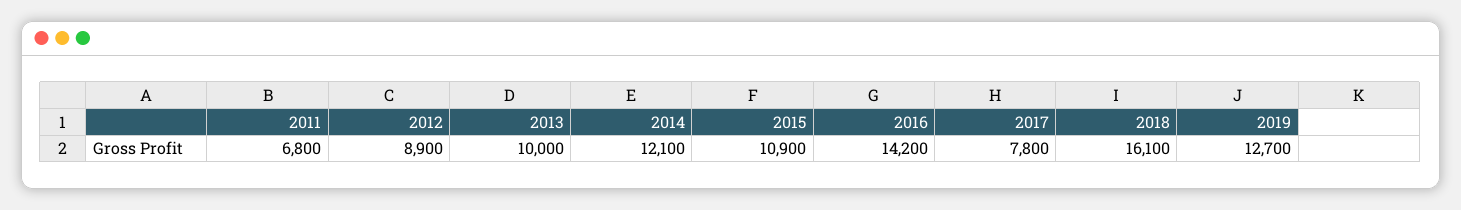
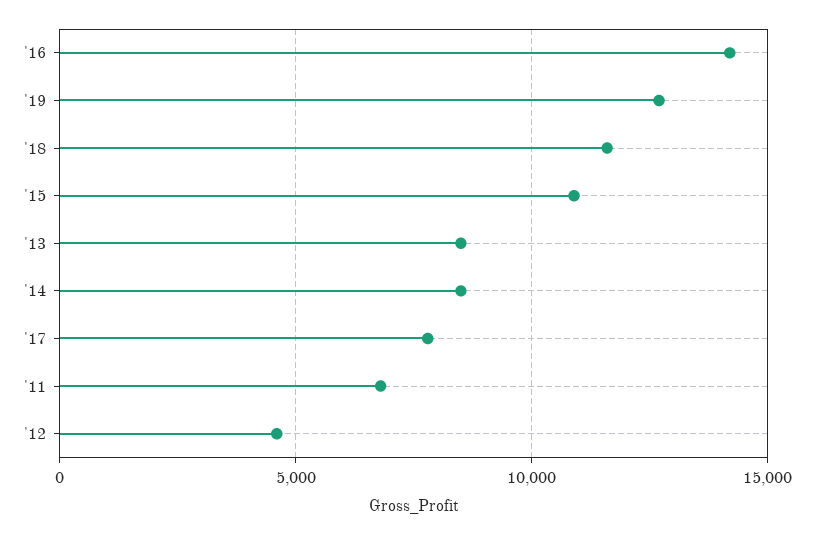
2012: 8900 -> 4500
2013: 10000 -> 8500
2014: 12100 -> 8500
2018: 16100 -> 11500

